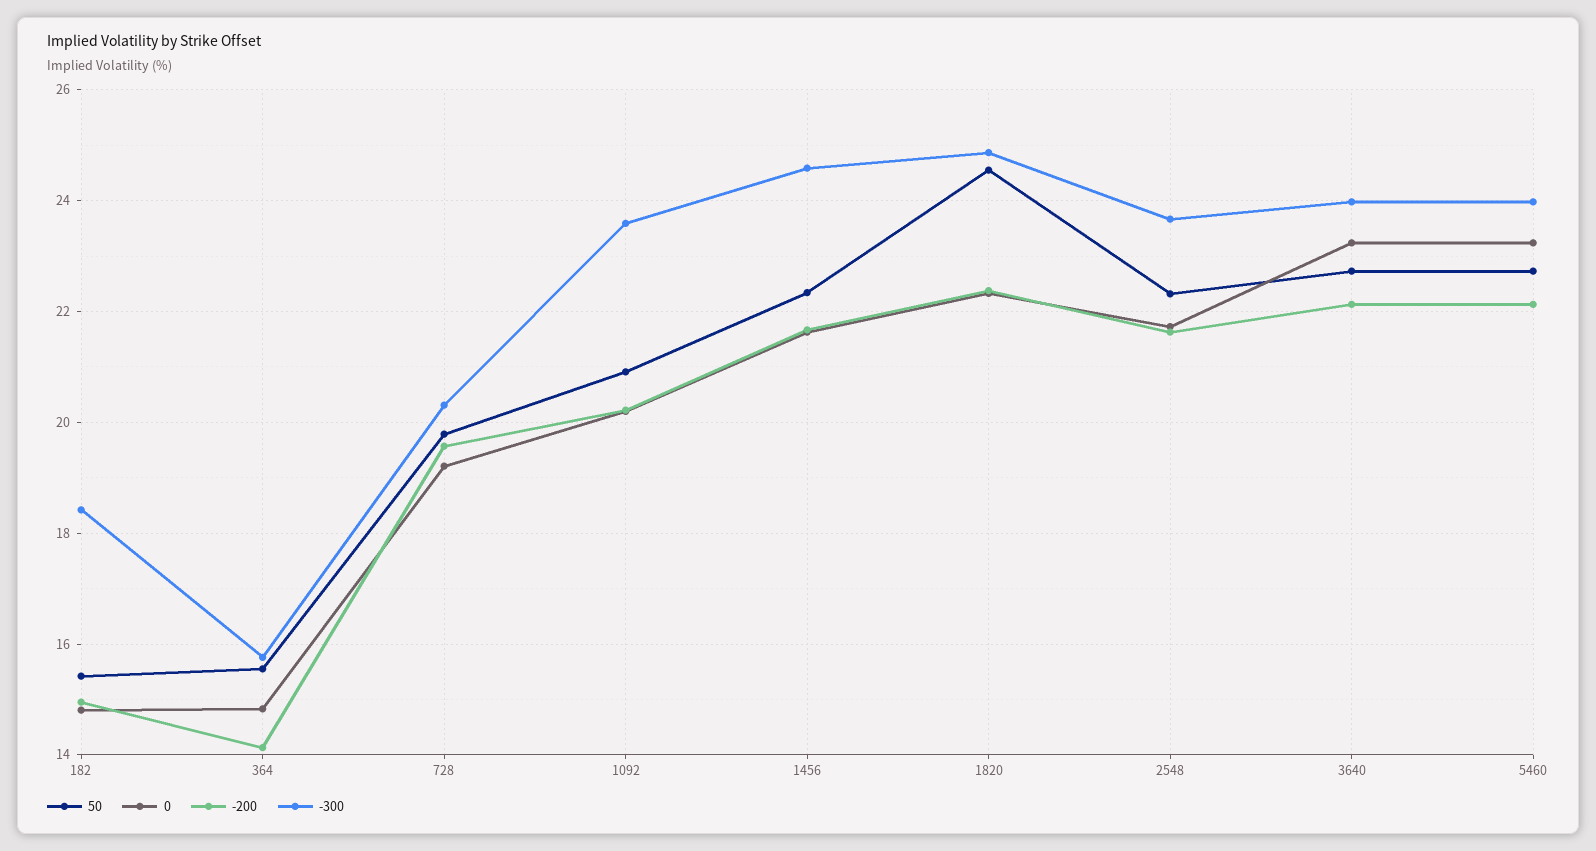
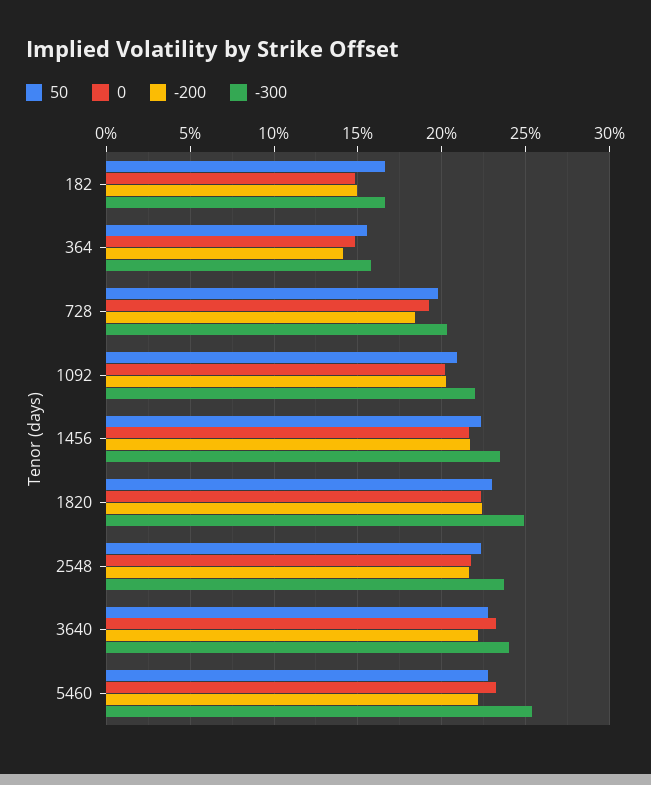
50, 182: 15.4 -> 16.5
-300, 182: 18.4 -> 16.5
-200, 728: 19.6 -> 18.5
-300, 1092: 23.6 -> 22
-300, 1456: 24.6 -> 23.5
50, 1820: 24.6 -> 23
-300, 5460: 24 -> 25.5

